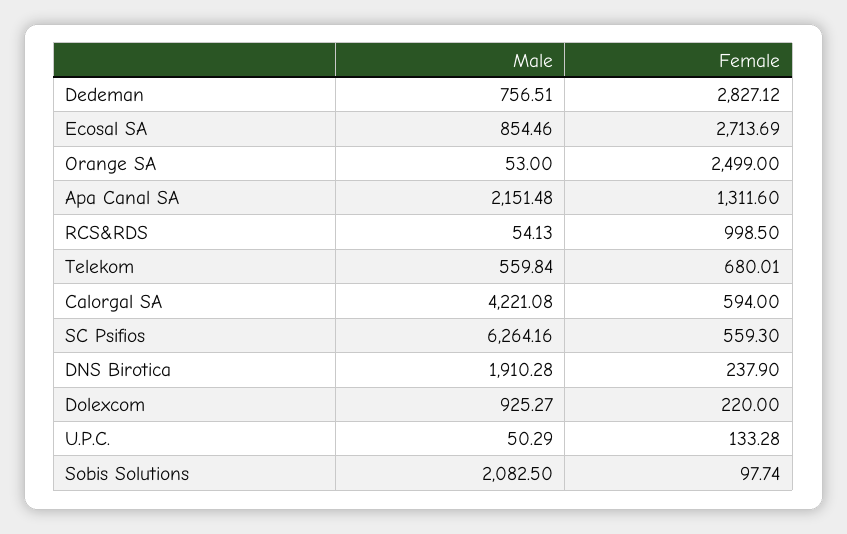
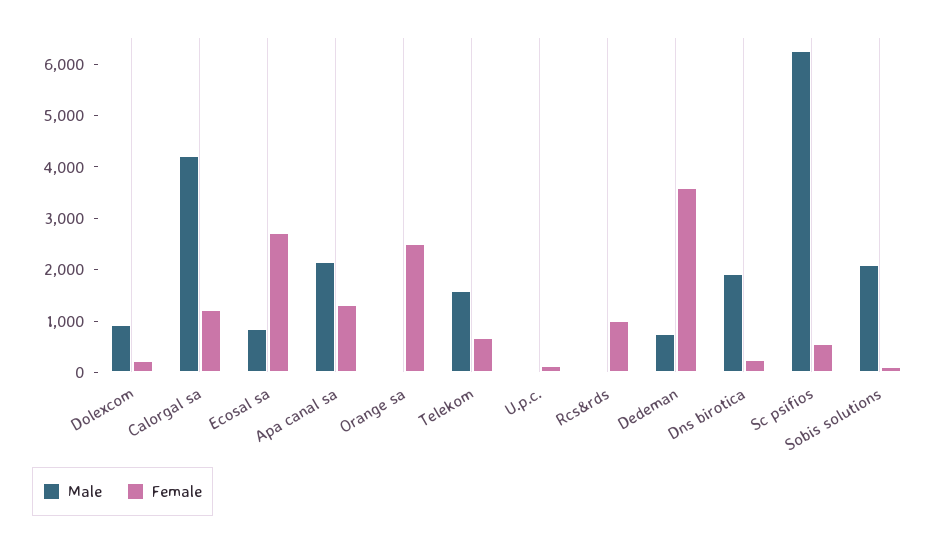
Female, Dedeman: 2827.12 -> 3600
Male, Telekom: 559.84 -> 1600
Female, Calorgal SA: 594 -> 1200

